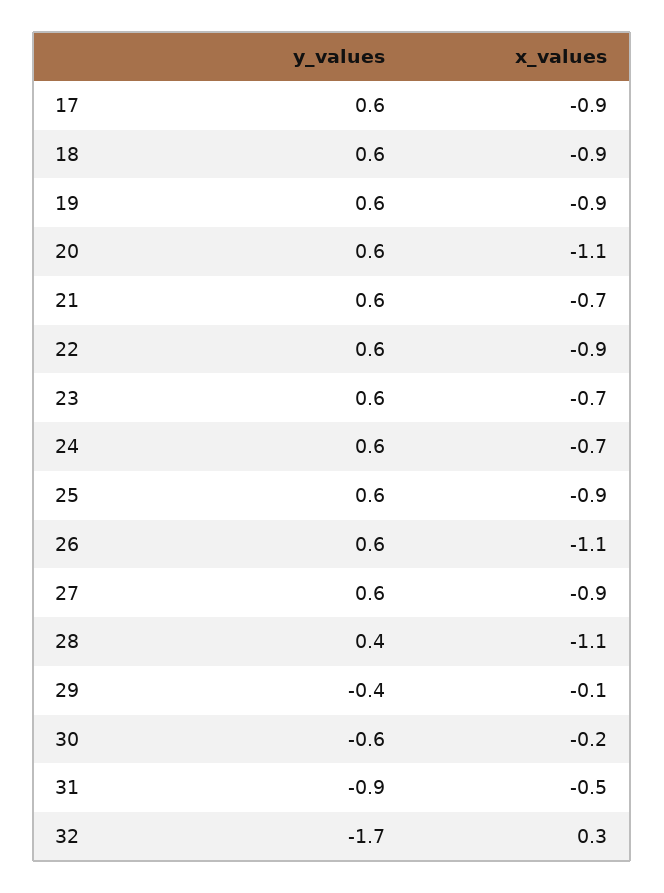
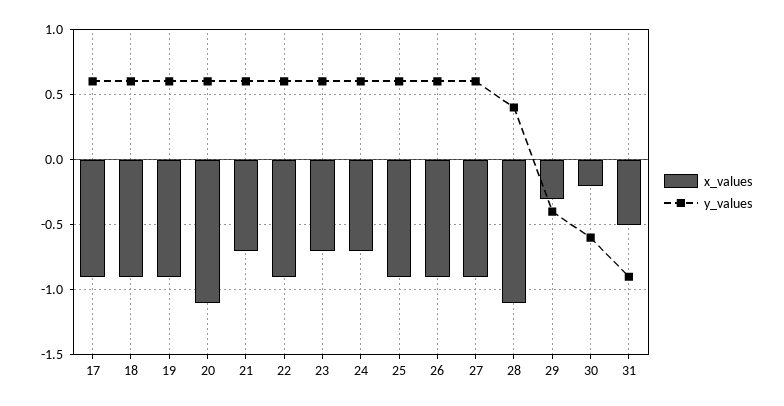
x_values, 26: -1.1 -> -0.9
x_values, 29: -0.1 -> -0.3
y_values, 32: -1.7 -> none
x_values, 32: 0.3 -> none

